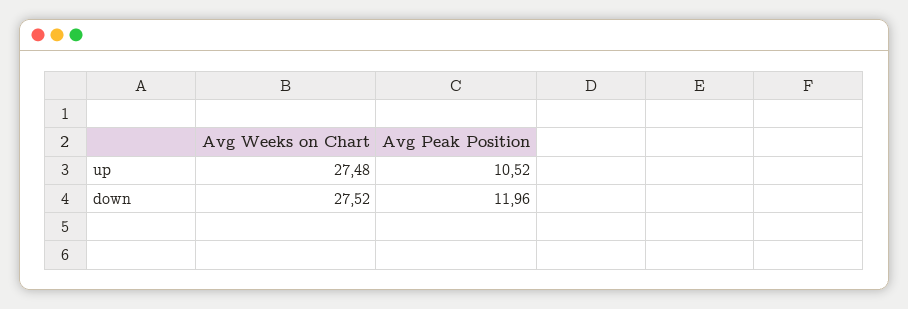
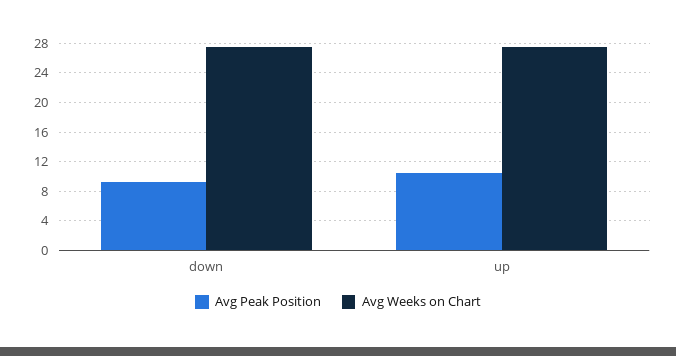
Avg Peak Position, down: 11.96 -> 9

